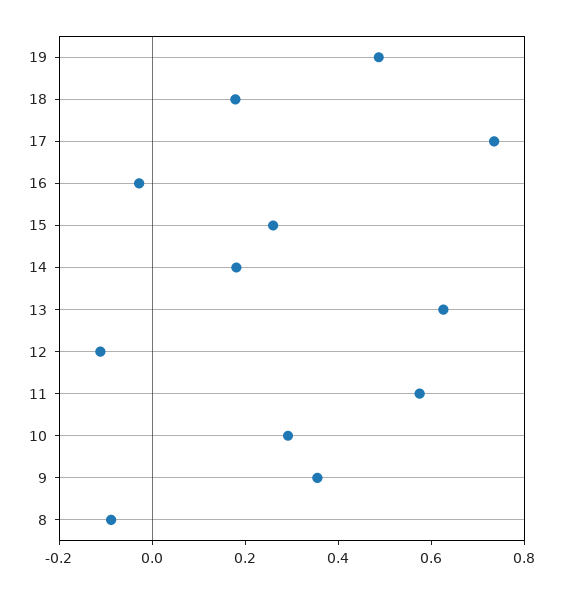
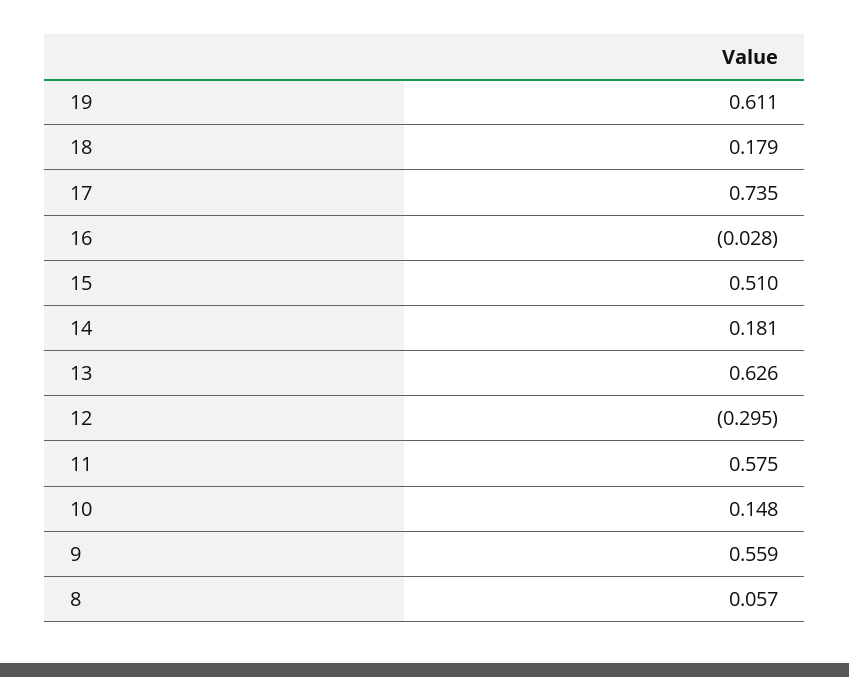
19: 0.5 -> 0.611
15: 0.25 -> 0.51
12: -0.1 -> -0.295
10: 0.3 -> 0.148
9: 0.35 -> 0.559
8: -0.1 -> 0.057

